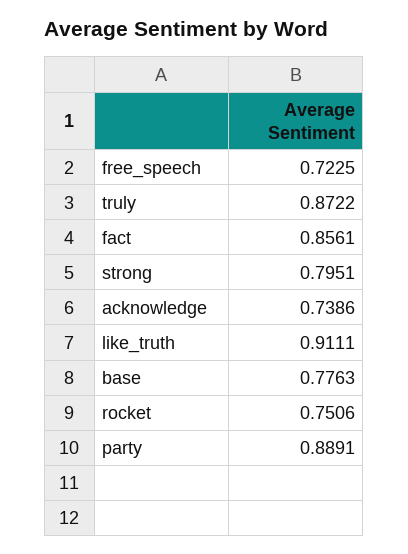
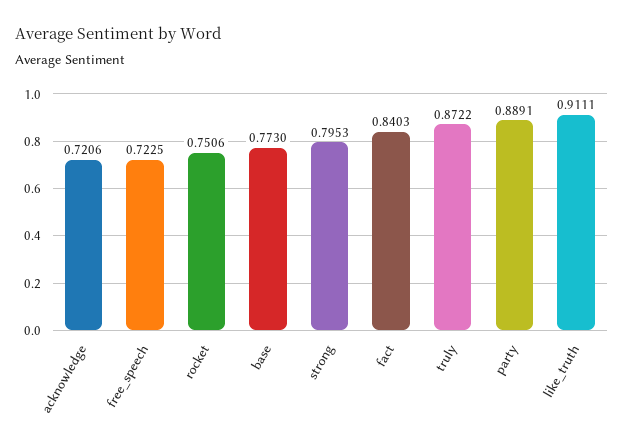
fact: 0.8561 -> 0.8403
strong: 0.7951 -> 0.7953
acknowledge: 0.7386 -> 0.7206
base: 0.7763 -> 0.773

